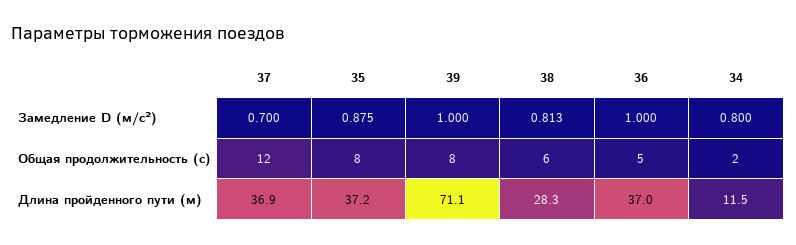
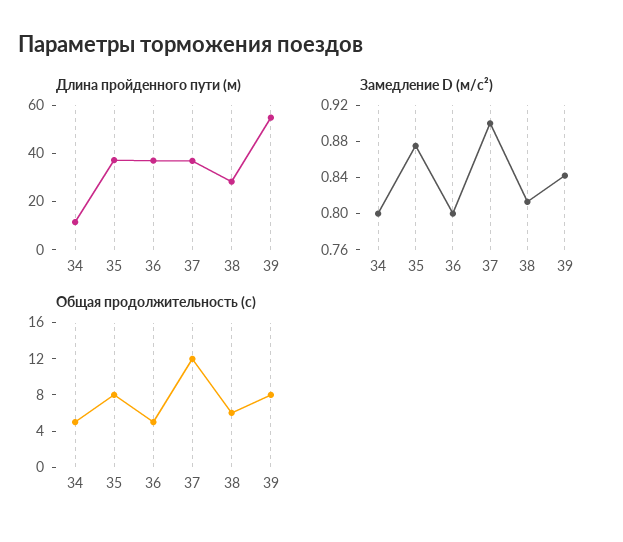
Замедление D (м/с²), 37: 0.7 -> 0.9
Замедление D (м/с²), 39: 1 -> 0.84
Замедление D (м/с²), 36: 1 -> 0.8
Общая продолжительность (с), 34: 2 -> 5
Длина пройденного пути (м), 39: 71.1 -> 55

